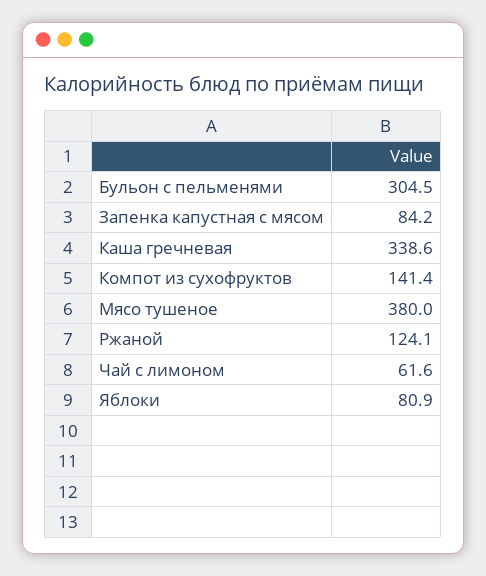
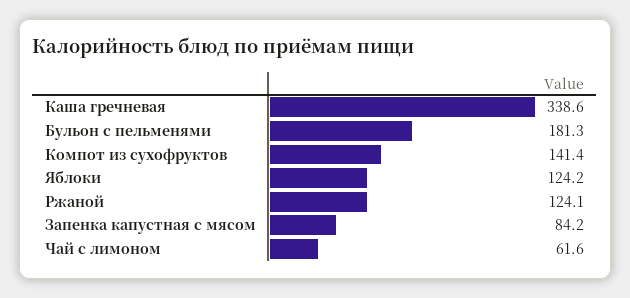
Бульон с пельменями: 304.5 -> 181.3
Мясо тушеное: 380 -> none
Яблоки: 80.9 -> 124.2

